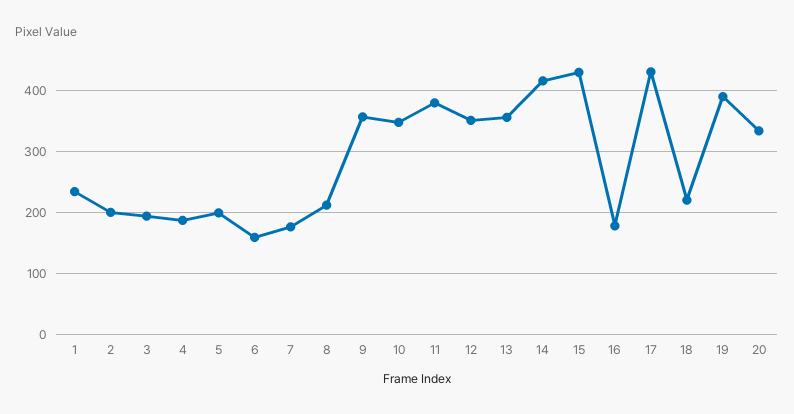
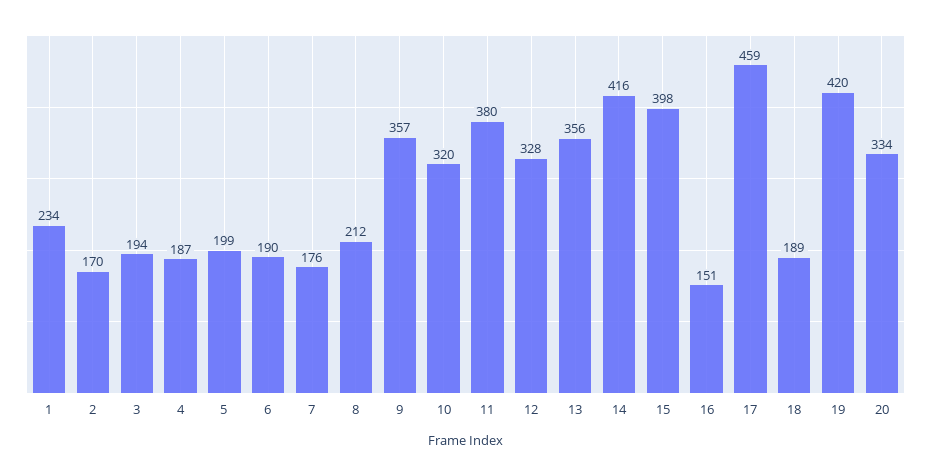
2: 200 -> 170
6: 160 -> 190
10: 350 -> 320
12: 350 -> 328
15: 430 -> 398
16: 180 -> 151
17: 430 -> 459
18: 220 -> 189
19: 390 -> 420

